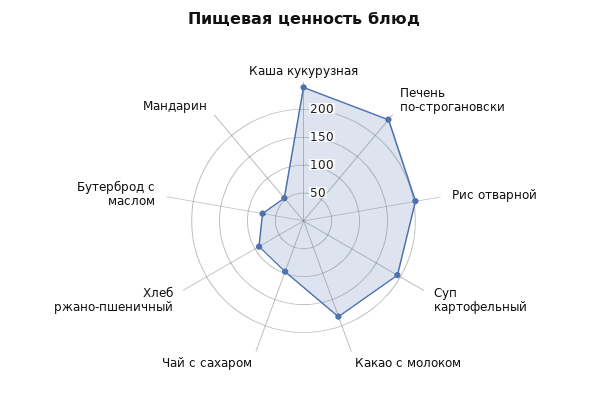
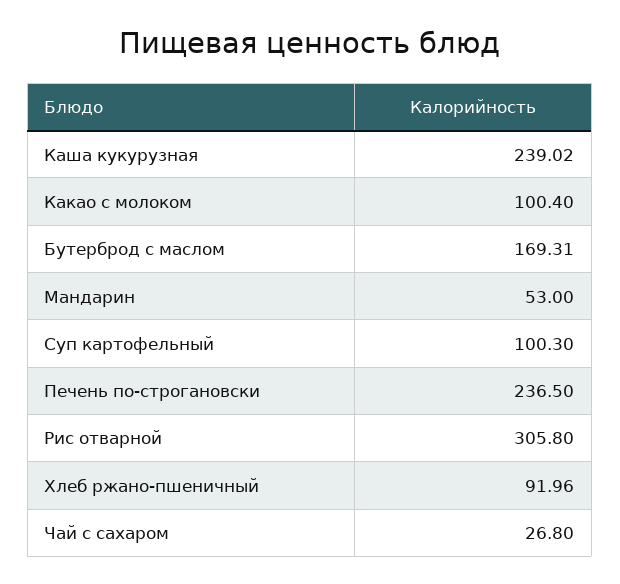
Рис отварной: 200 -> 305.8
Суп картофельный: 200 -> 100.3
Какао с молоком: 175 -> 100.4
Чай с сахаром: 100 -> 26.8
Бутерброд с маслом: 75 -> 169.31

